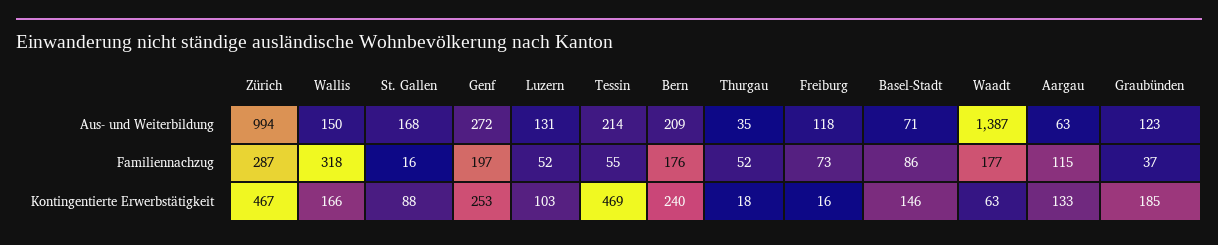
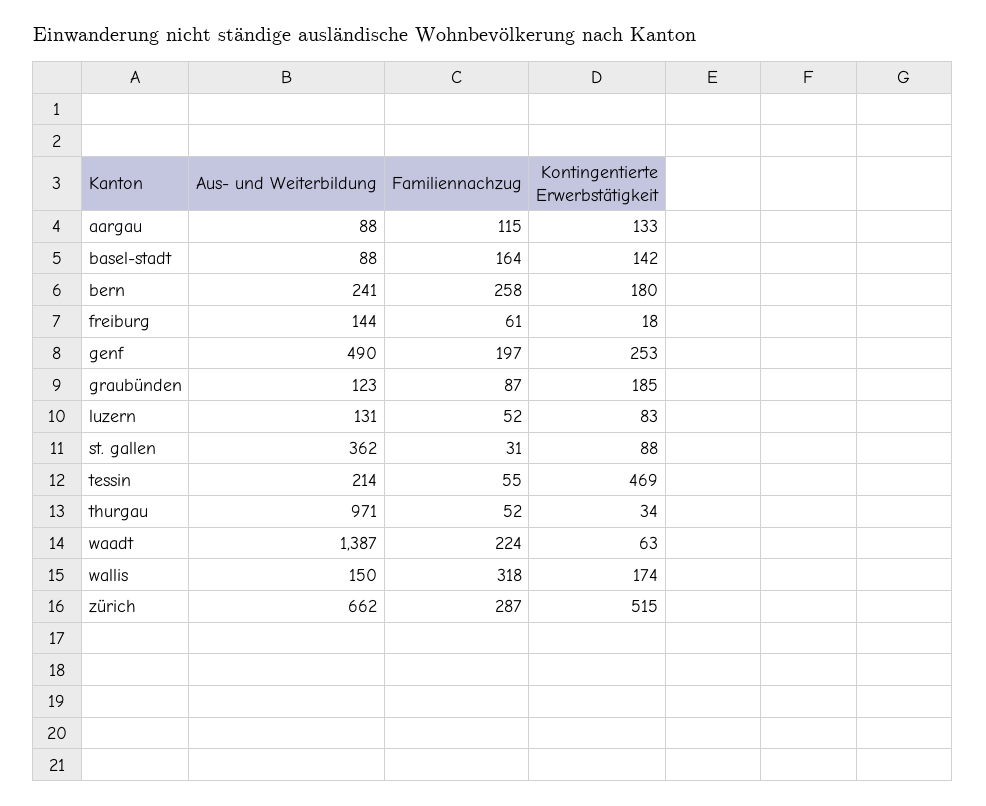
Zürich, Aus- und Weiterbildung: 994 -> 662
St. Gallen, Aus- und Weiterbildung: 168 -> 362
Genf, Aus- und Weiterbildung: 272 -> 490
Bern, Aus- und Weiterbildung: 209 -> 241
Thurgau, Aus- und Weiterbildung: 35 -> 971
Freiburg, Aus- und Weiterbildung: 118 -> 144
Basel-Stadt, Aus- und Weiterbildung: 71 -> 88
Aargau, Aus- und Weiterbildung: 63 -> 88
St. Gallen, Familiennachzug: 16 -> 31
Bern, Familiennachzug: 176 -> 258
Freiburg, Familiennachzug: 73 -> 61
Basel-Stadt, Familiennachzug: 86 -> 164
Waadt, Familiennachzug: 177 -> 224
Graubünden, Familiennachzug: 37 -> 87
Zürich, Kontingentierte Erwerbstätigkeit: 467 -> 515
Wallis, Kontingentierte Erwerbstätigkeit: 166 -> 174
Luzern, Kontingentierte Erwerbstätigkeit: 103 -> 83
Bern, Kontingentierte Erwerbstätigkeit: 240 -> 180
Thurgau, Kontingentierte Erwerbstätigkeit: 18 -> 34
Freiburg, Kontingentierte Erwerbstätigkeit: 16 -> 18
Basel-Stadt, Kontingentierte Erwerbstätigkeit: 146 -> 142

